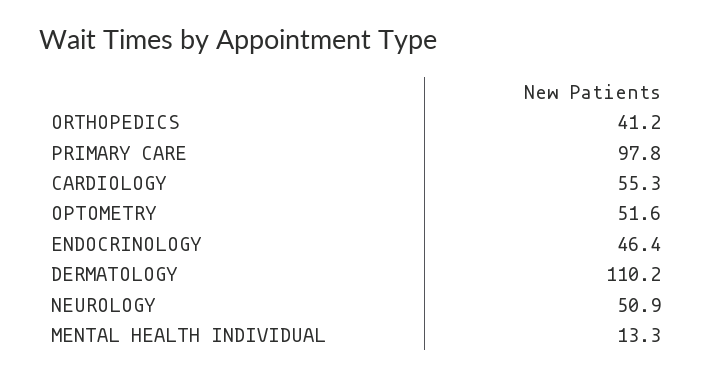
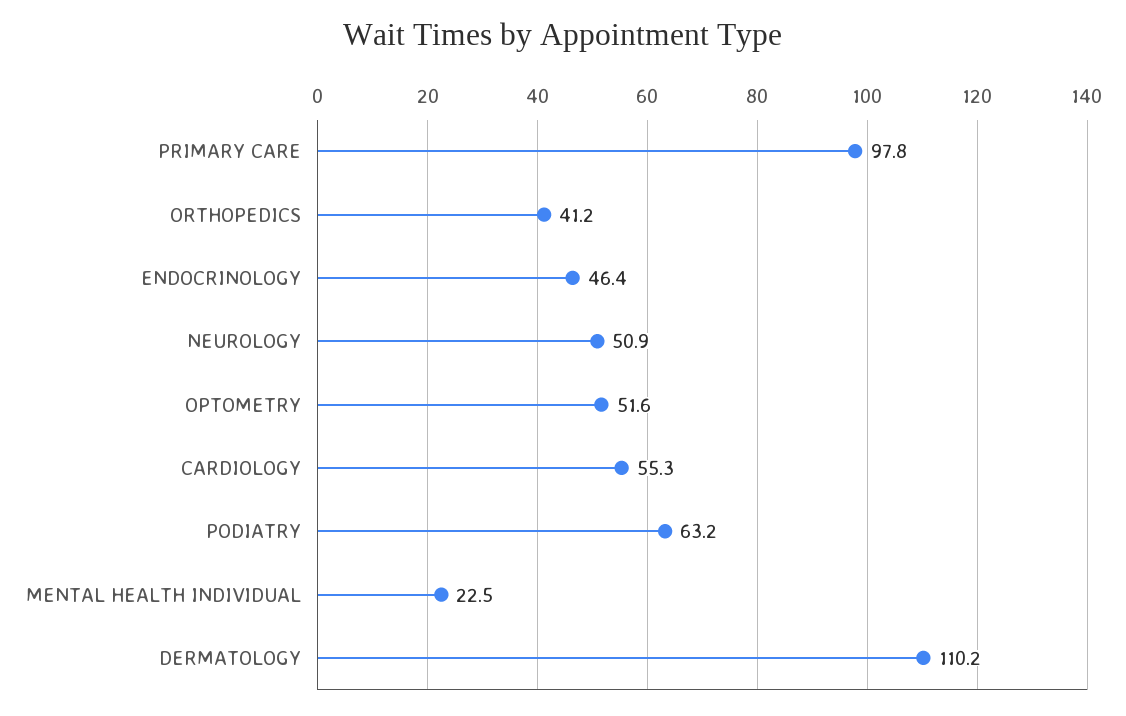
MENTAL HEALTH INDIVIDUAL: 13.3 -> 22.5
PODIATRY: none -> 63.2

